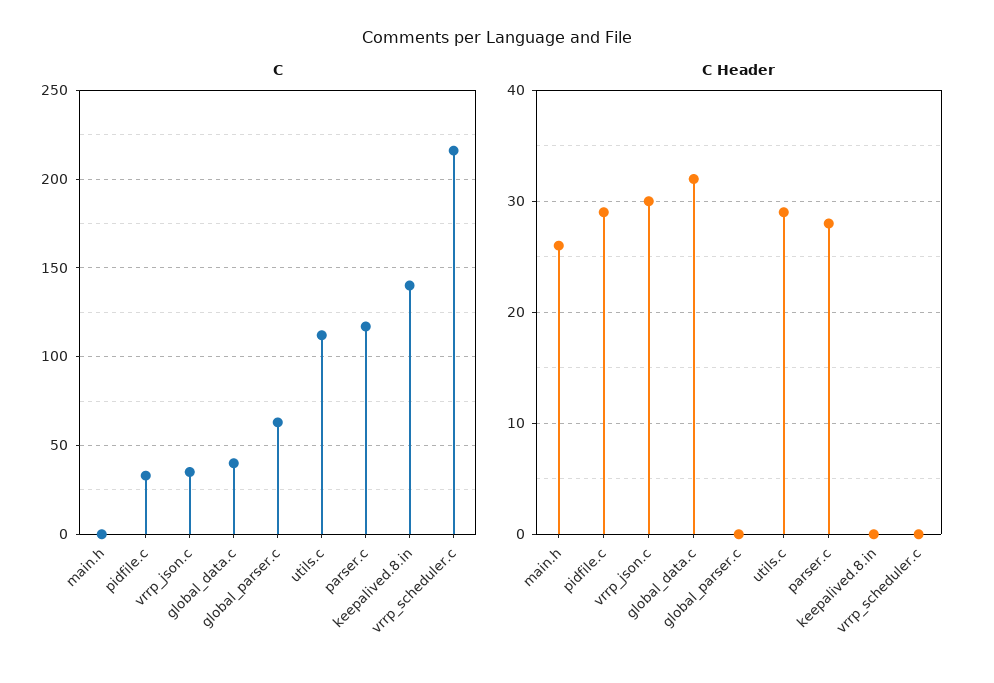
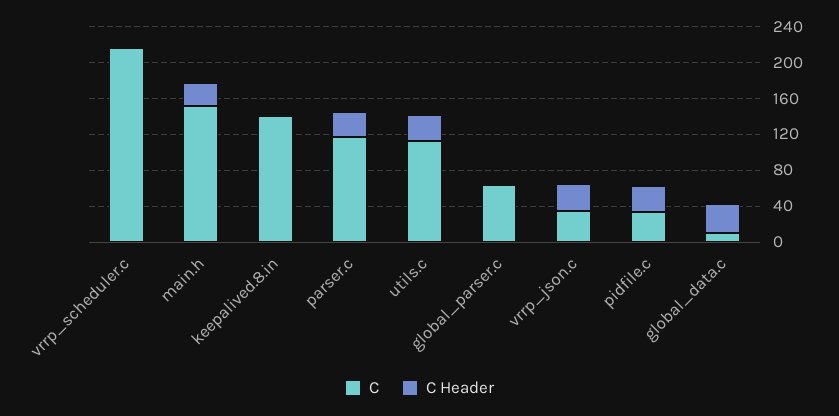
C, main.h: 0 -> 150
C, global_data.c: 40 -> 10

